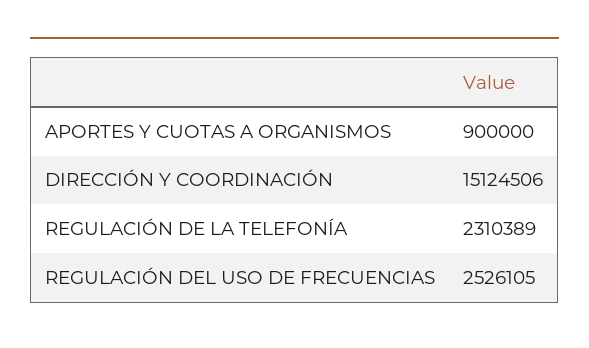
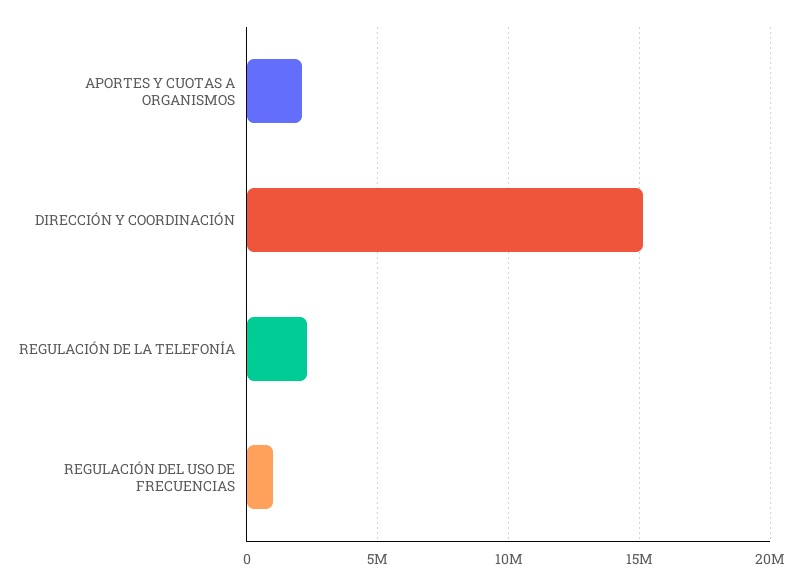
APORTES Y CUOTAS A ORGANISMOS: 900000 -> 2000000
REGULACIÓN DEL USO DE FRECUENCIAS: 2526105 -> 1000000

